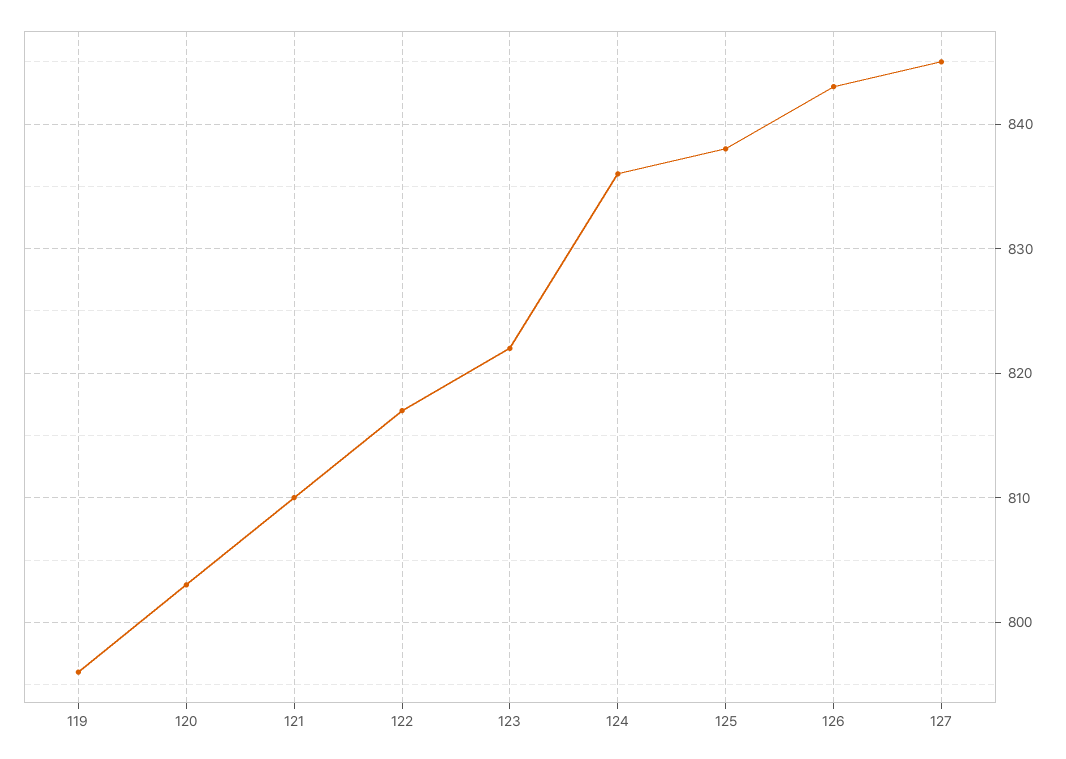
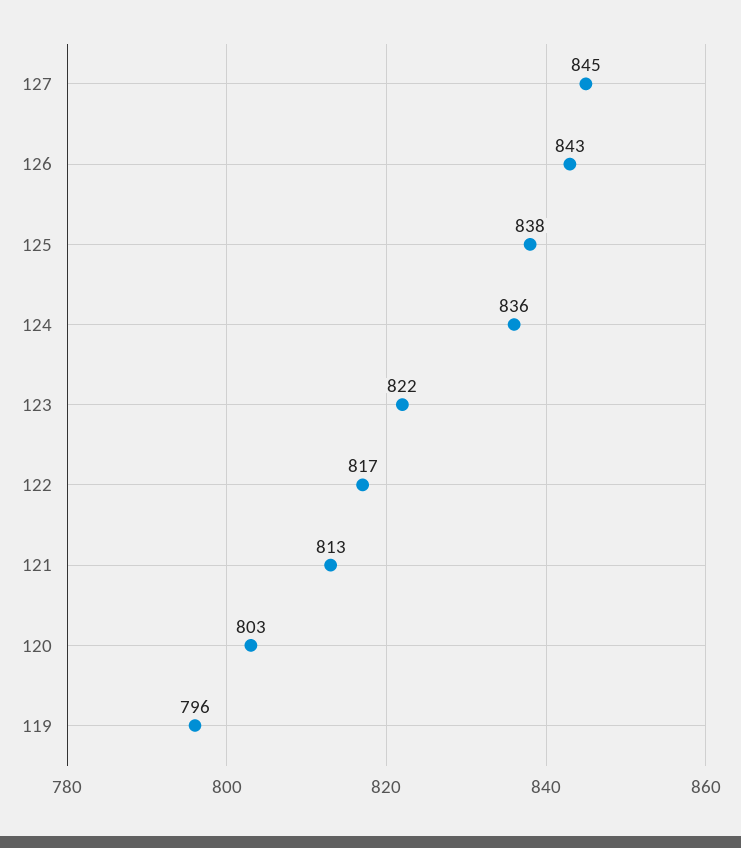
121: 810 -> 813

